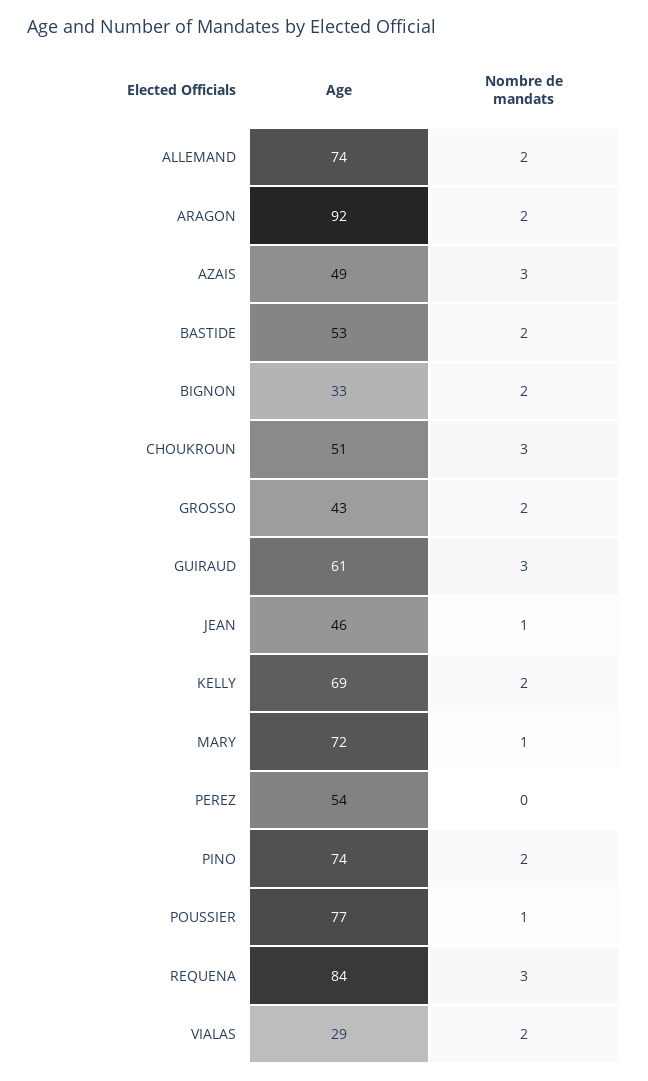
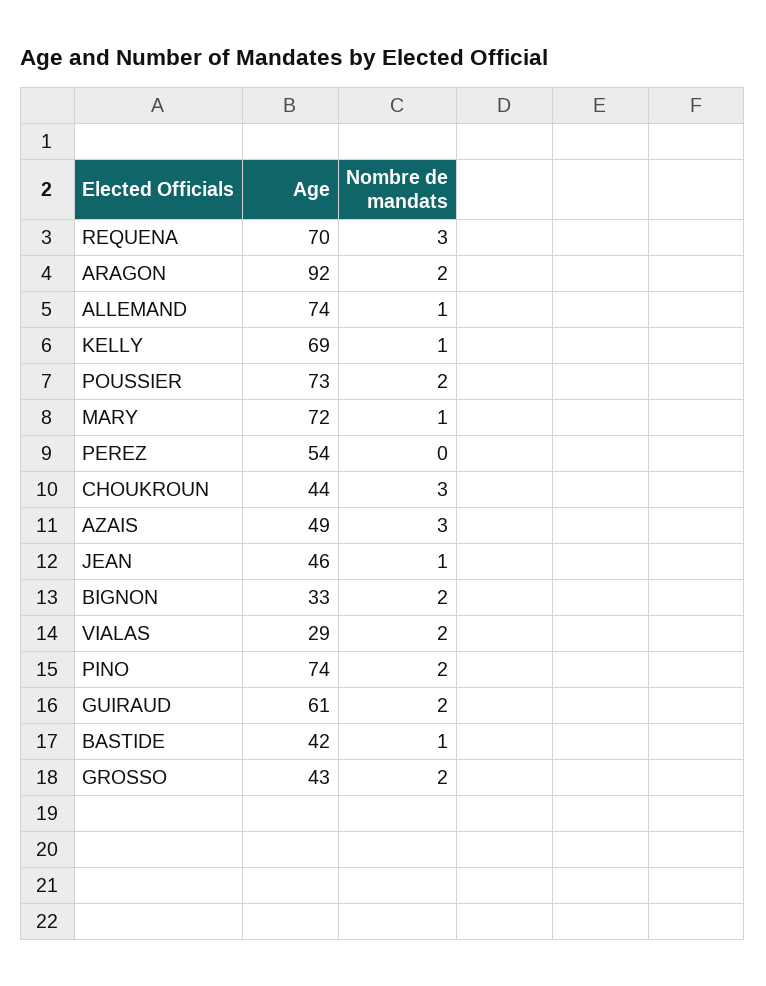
Nombre de mandats, ALLEMAND: 2 -> 1
Age, BASTIDE: 53 -> 42
Nombre de mandats, BASTIDE: 2 -> 1
Age, CHOUKROUN: 51 -> 44
Nombre de mandats, GUIRAUD: 3 -> 2
Nombre de mandats, KELLY: 2 -> 1
Age, POUSSIER: 77 -> 73
Nombre de mandats, POUSSIER: 1 -> 2
Age, REQUENA: 84 -> 70

